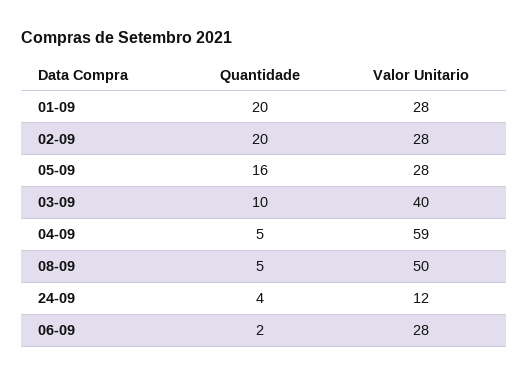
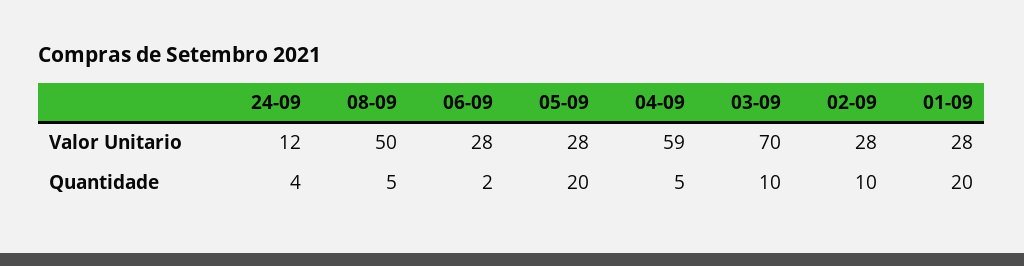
Quantidade, 02-09: 20 -> 10
Quantidade, 05-09: 16 -> 20
Valor Unitario, 03-09: 40 -> 70

